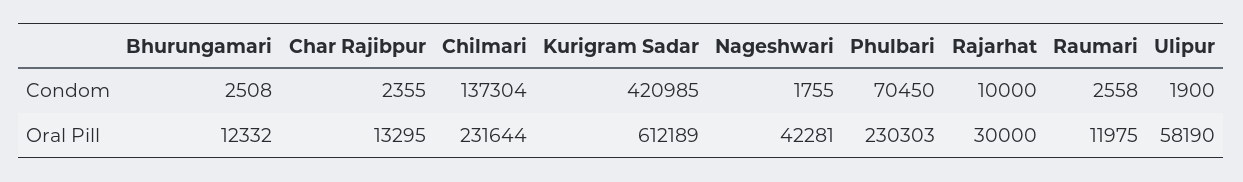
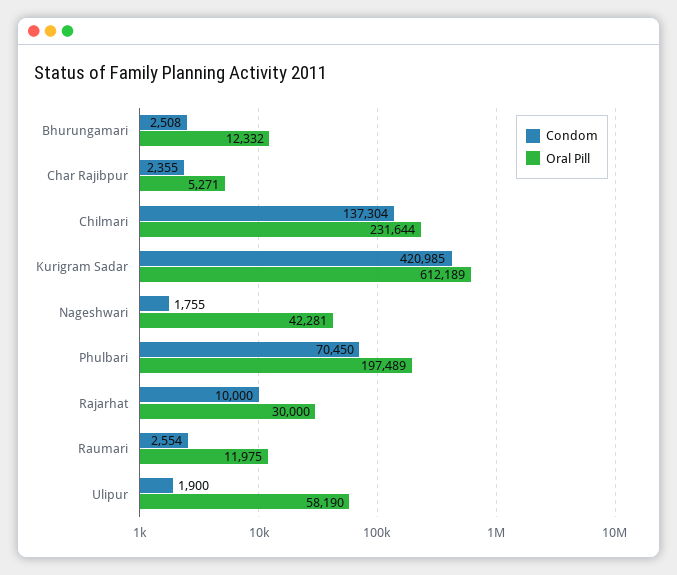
Condom, Raumari: 2558 -> 2554
Oral Pill, Char Rajibpur: 13295 -> 5271
Oral Pill, Phulbari: 230303 -> 197489

